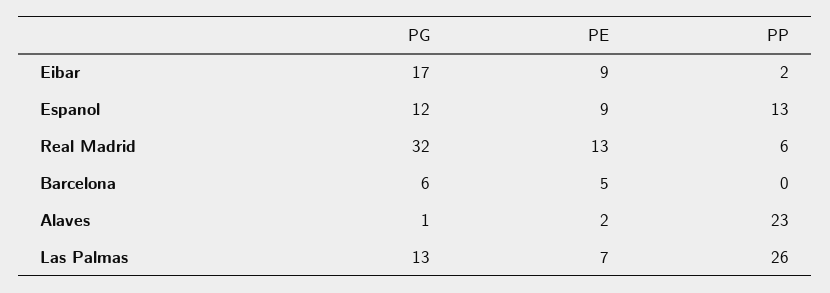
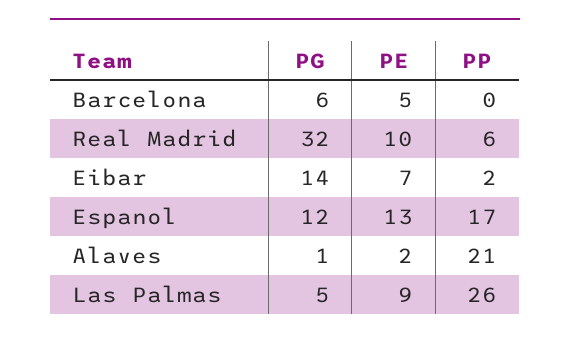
PG, Eibar: 17 -> 14
PE, Eibar: 9 -> 7
PE, Espanol: 9 -> 13
PP, Espanol: 13 -> 17
PE, Real Madrid: 13 -> 10
PP, Alaves: 23 -> 21
PG, Las Palmas: 13 -> 5
PE, Las Palmas: 7 -> 9

